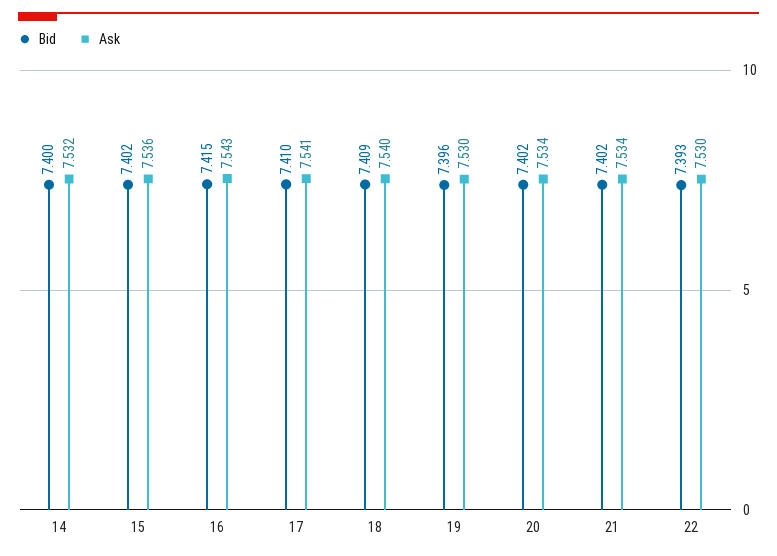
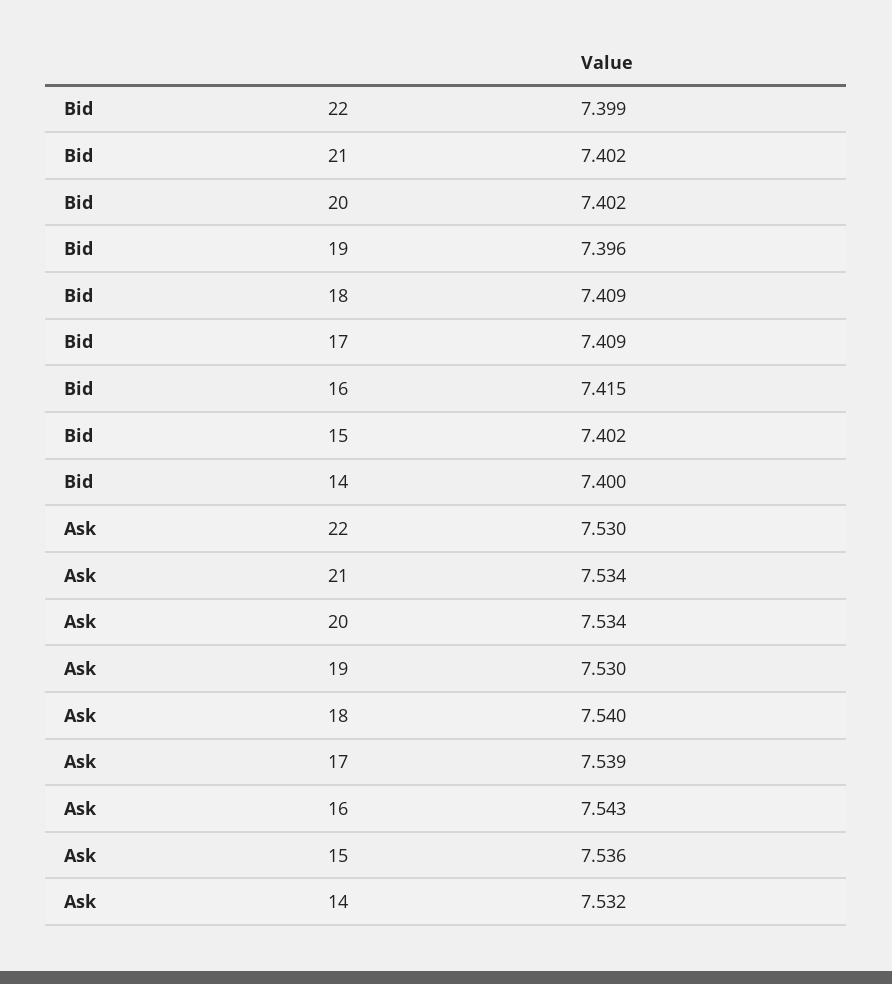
Bid, 17: 7.41 -> 7.409
Ask, 17: 7.541 -> 7.539
Bid, 22: 7.393 -> 7.399

